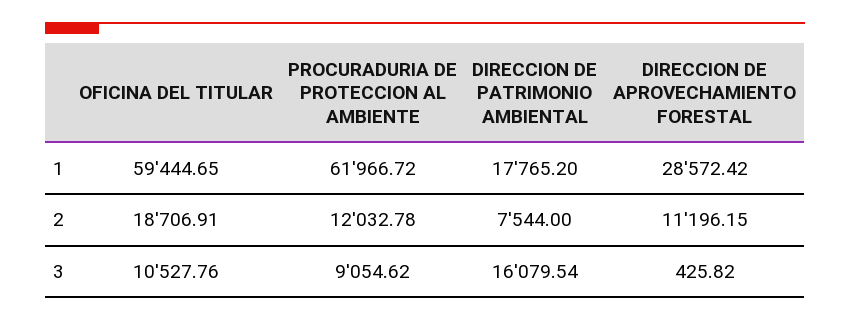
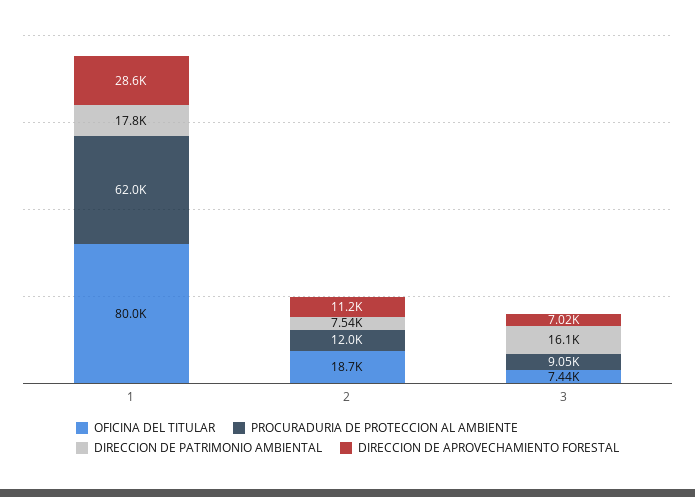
OFICINA DEL TITULAR, 1: 59444.65 -> 80000
OFICINA DEL TITULAR, 3: 10527.76 -> 7440
DIRECCION DE APROVECHAMIENTO FORESTAL, 3: 425.82 -> 7020

